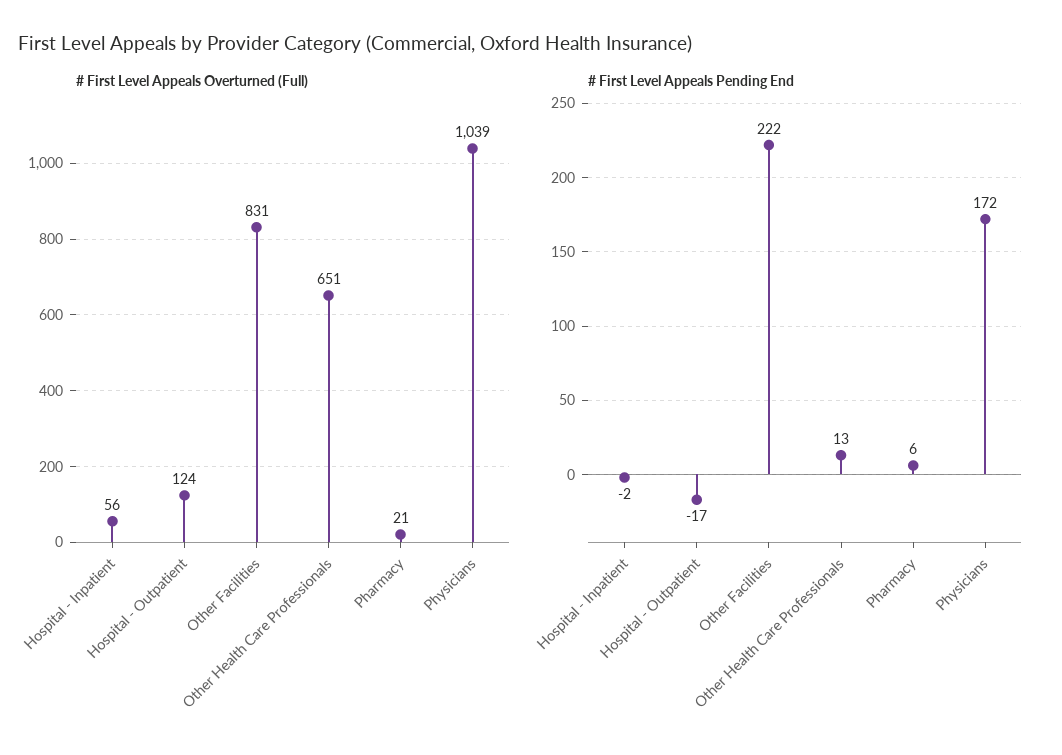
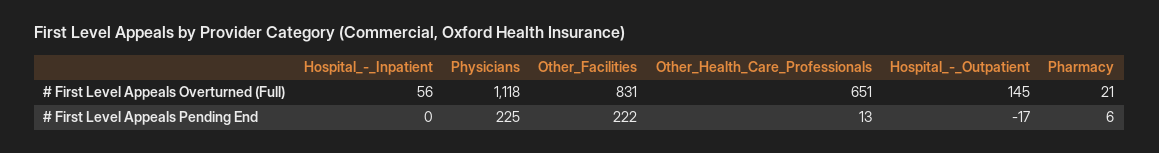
# First Level Appeals Overturned (Full), Hospital - Outpatient: 124 -> 145
# First Level Appeals Overturned (Full), Physicians: 1039 -> 1118
# First Level Appeals Pending End, Hospital - Inpatient: -2 -> 0
# First Level Appeals Pending End, Physicians: 172 -> 225

